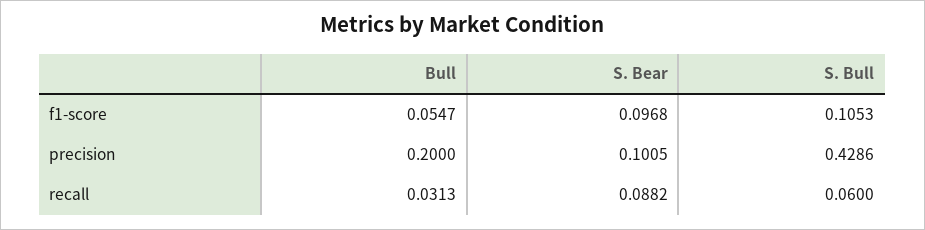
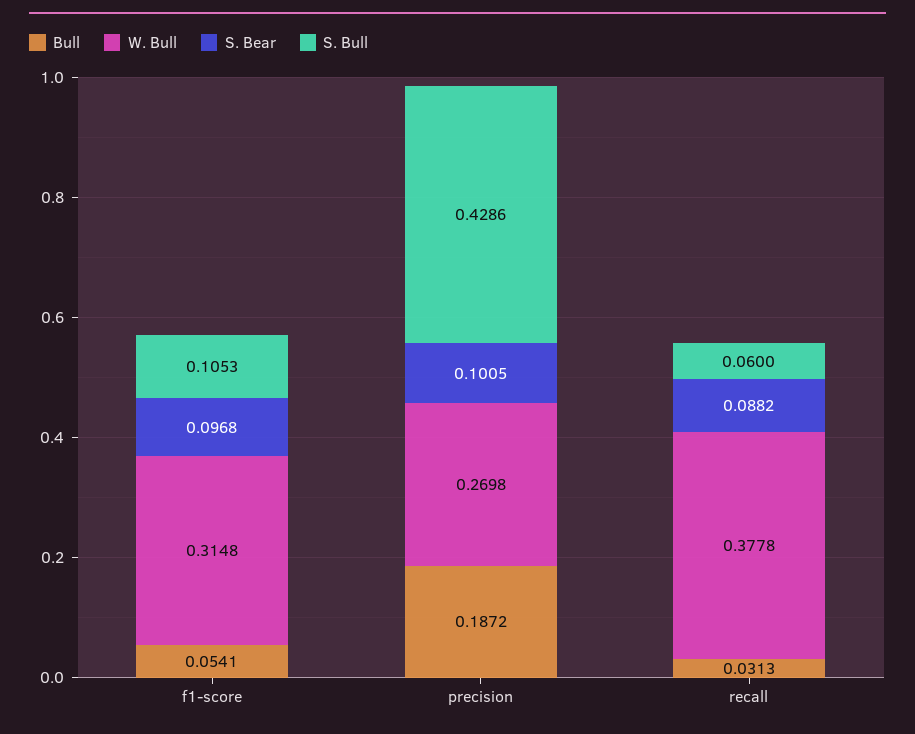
Bull, f1-score: 0.0547 -> 0.0541
Bull, precision: 0.2 -> 0.1872
W. Bull, f1-score: none -> 0.3148
W. Bull, precision: none -> 0.2698
W. Bull, recall: none -> 0.3778

